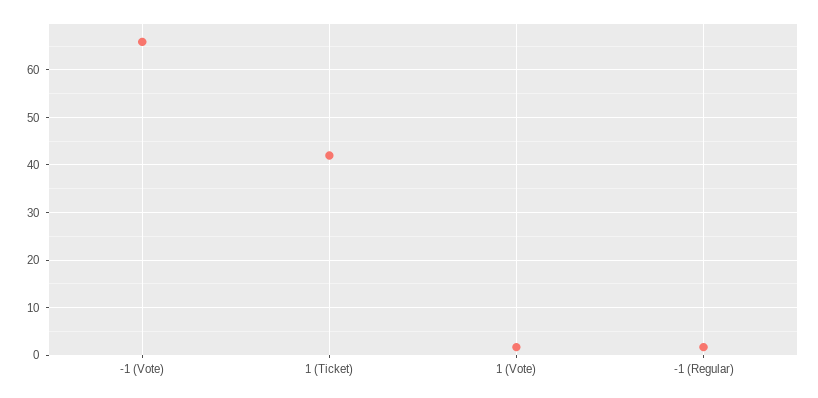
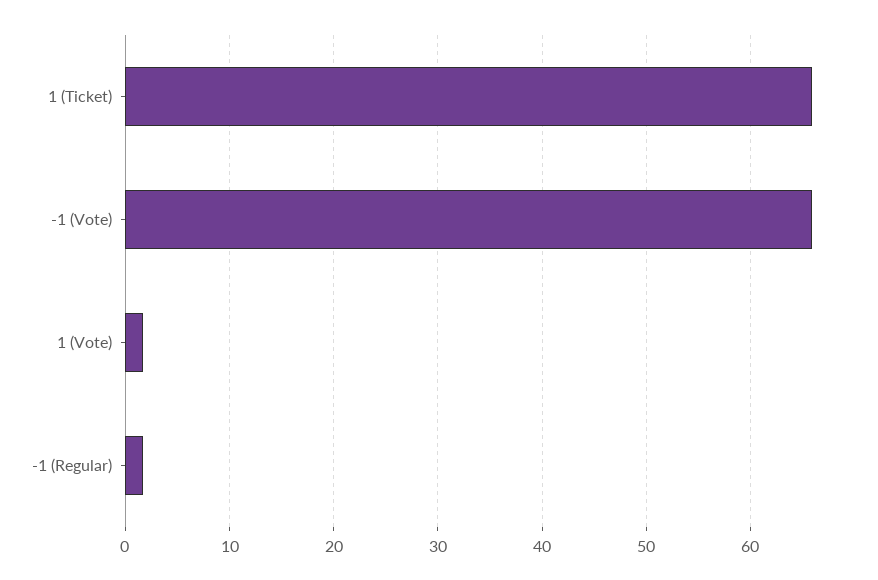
1 (Ticket): 42 -> 66

